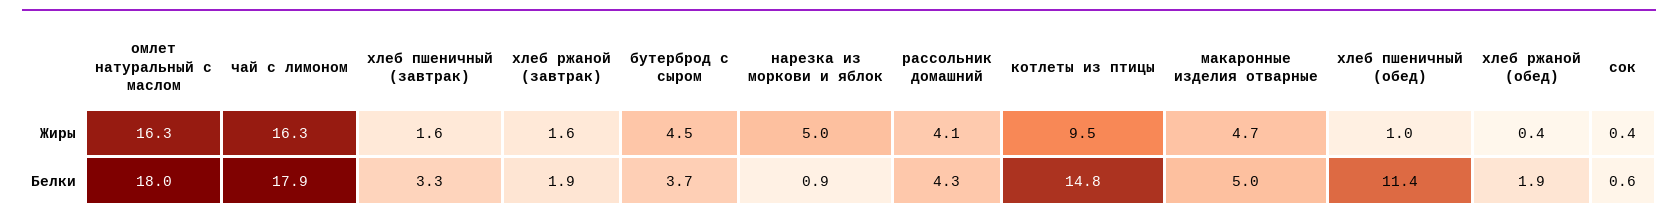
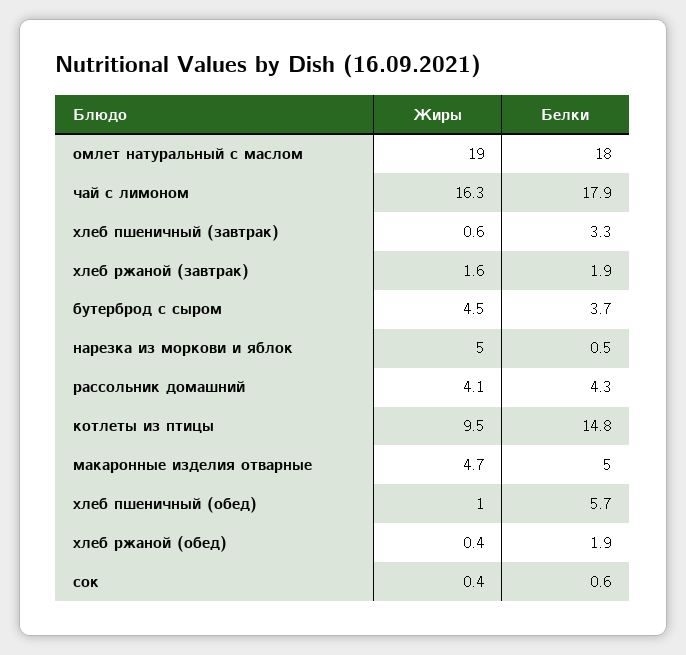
омлет натуральный с маслом, Жиры: 16.3 -> 19
хлеб пшеничный (завтрак), Жиры: 1.6 -> 0.6
нарезка из моркови и яблок, Белки: 0.9 -> 0.5
хлеб пшеничный (обед), Белки: 11.4 -> 5.7

